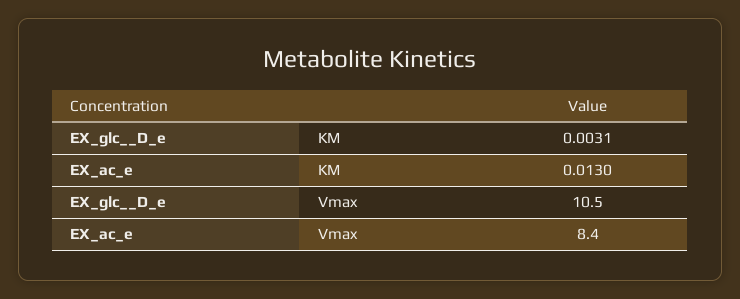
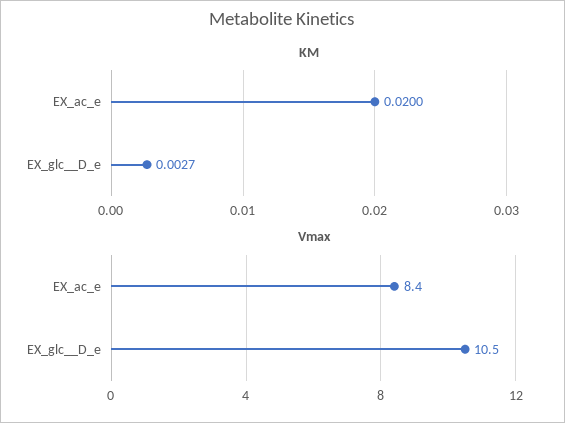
KM, EX_glc__D_e: 0.0031 -> 0.0027
KM, EX_ac_e: 0.013 -> 0.02

